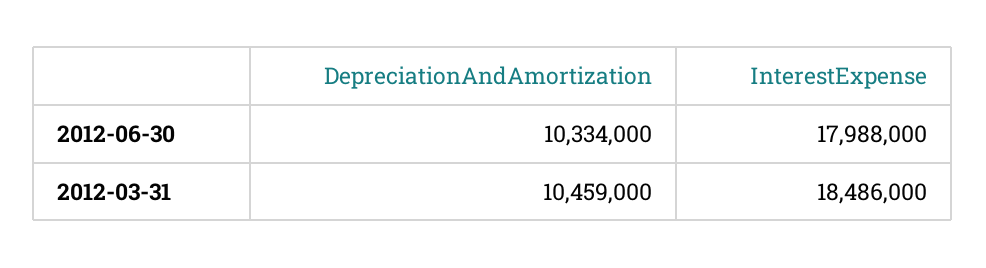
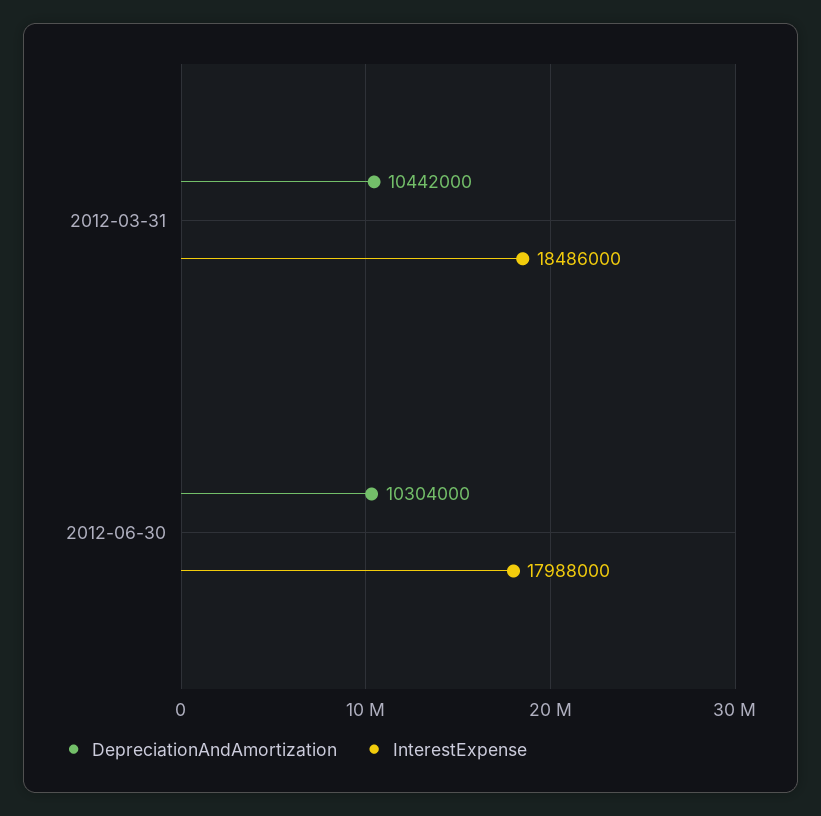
DepreciationAndAmortization, 2012-06-30: 10334000 -> 10304000
DepreciationAndAmortization, 2012-03-31: 10459000 -> 10442000

